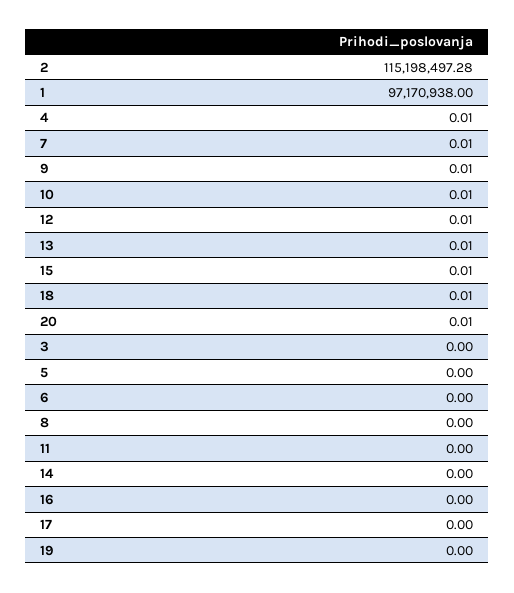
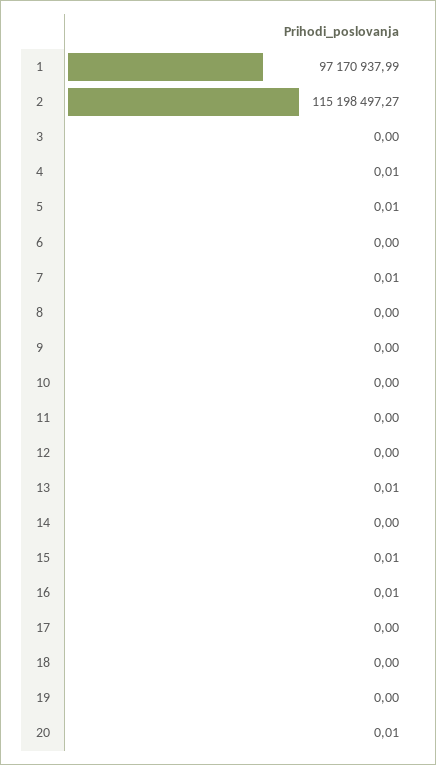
2: 115198497.28 -> 115198497.27
1: 97170938 -> 97170937.99
9: 0.01 -> 0
10: 0.01 -> 0
12: 0.01 -> 0
18: 0.01 -> 0
5: 0 -> 0.01
16: 0 -> 0.01

